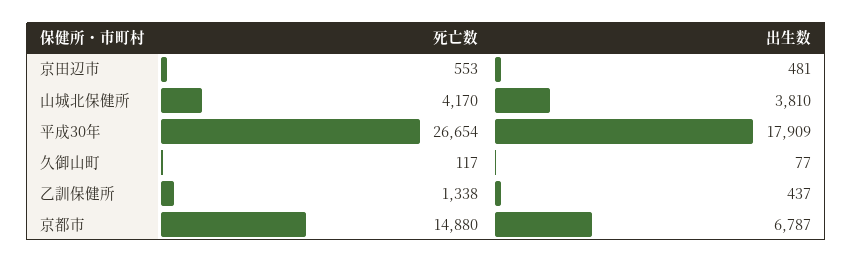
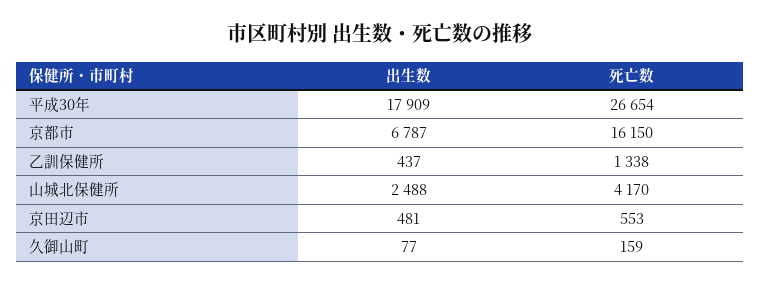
出生数, 山城北保健所: 3810 -> 2488
死亡数, 久御山町: 117 -> 159
死亡数, 京都市: 14880 -> 16150

